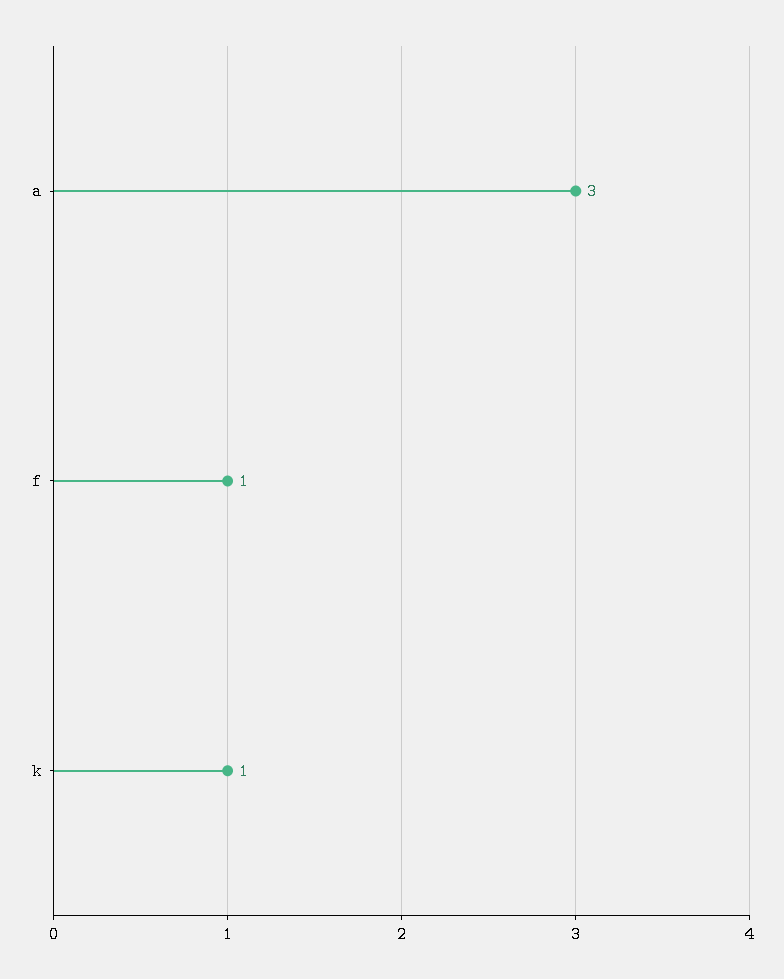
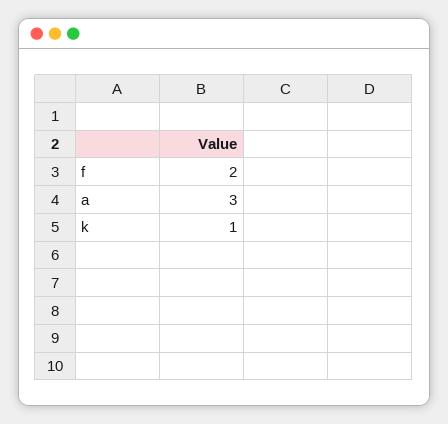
f: 1 -> 2

